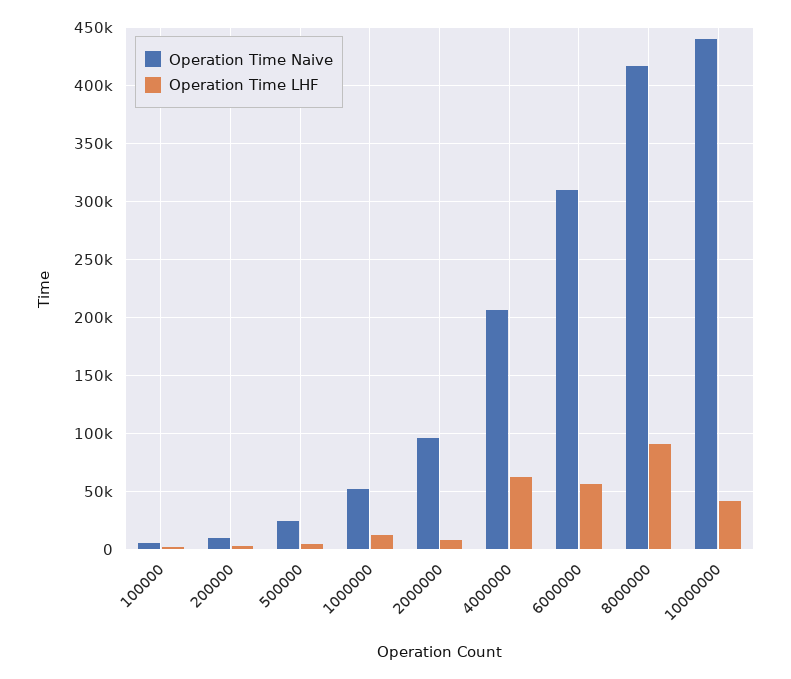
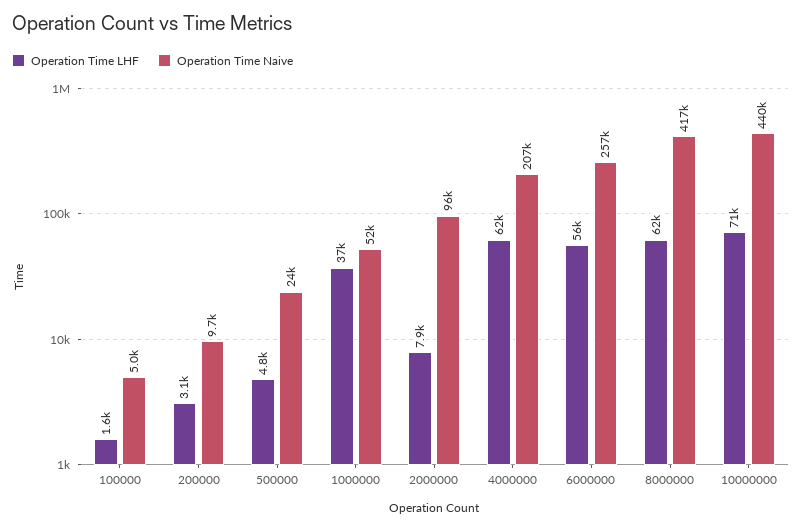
Operation Time LHF, 1000000: 10000 -> 37000
Operation Time Naive, 6000000: 310000 -> 257000
Operation Time LHF, 8000000: 90000 -> 62000
Operation Time LHF, 10000000: 40000 -> 71000

